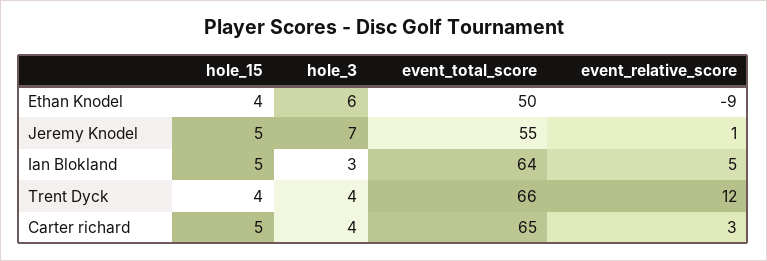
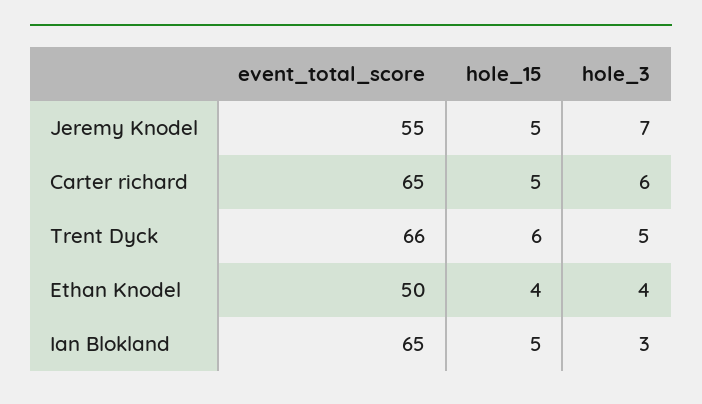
hole_3, Ethan Knodel: 6 -> 4
event_relative_score, Ethan Knodel: -9 -> none
event_relative_score, Jeremy Knodel: 1 -> none
event_total_score, Ian Blokland: 64 -> 65
event_relative_score, Ian Blokland: 5 -> none
hole_15, Trent Dyck: 4 -> 6
hole_3, Trent Dyck: 4 -> 5
event_relative_score, Trent Dyck: 12 -> none
hole_3, Carter richard: 4 -> 6
event_relative_score, Carter richard: 3 -> none

